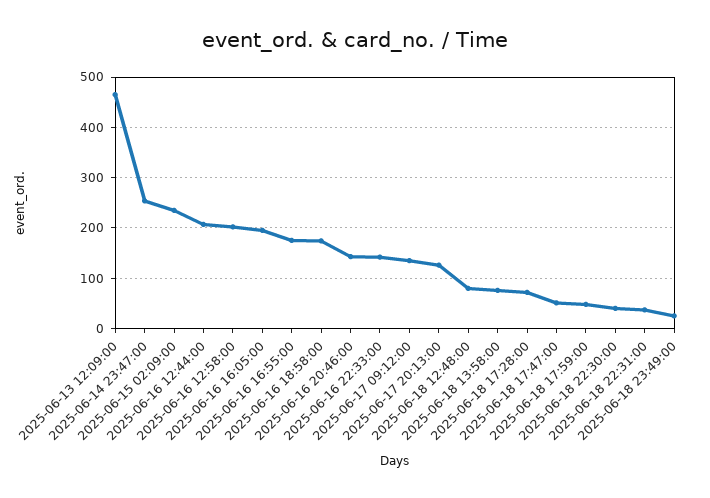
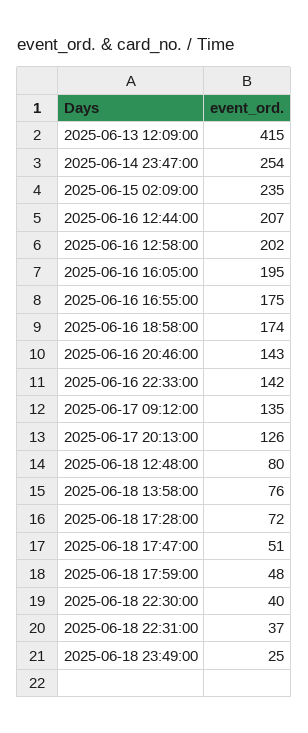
2025-06-13 12:09:00: 460 -> 415

